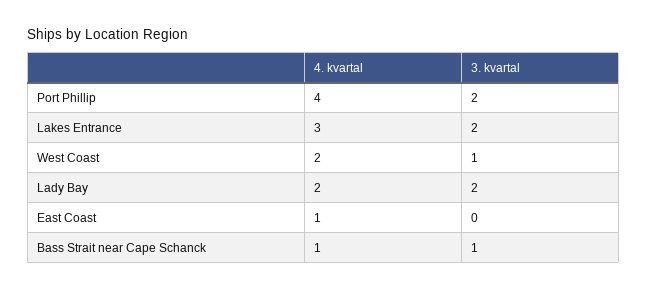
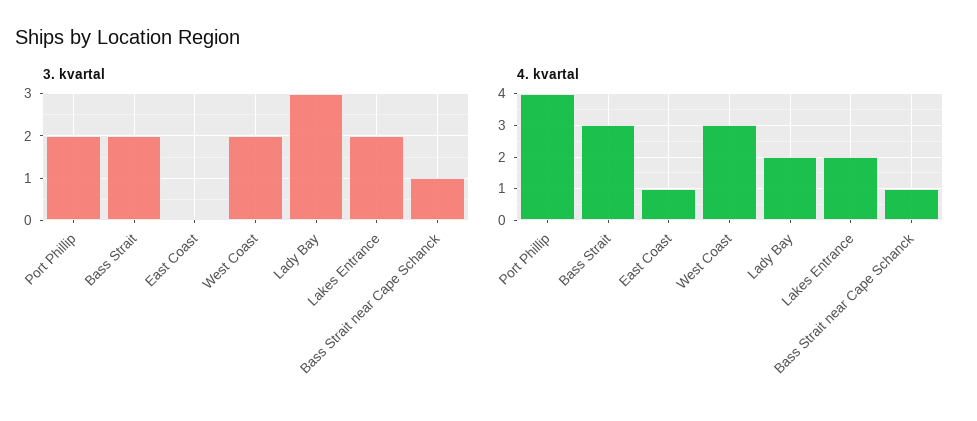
4. kvartal, Lakes Entrance: 3 -> 2
4. kvartal, West Coast: 2 -> 3
3. kvartal, West Coast: 1 -> 2
3. kvartal, Lady Bay: 2 -> 3
3. kvartal, Bass Strait: none -> 2
4. kvartal, Bass Strait: none -> 3

